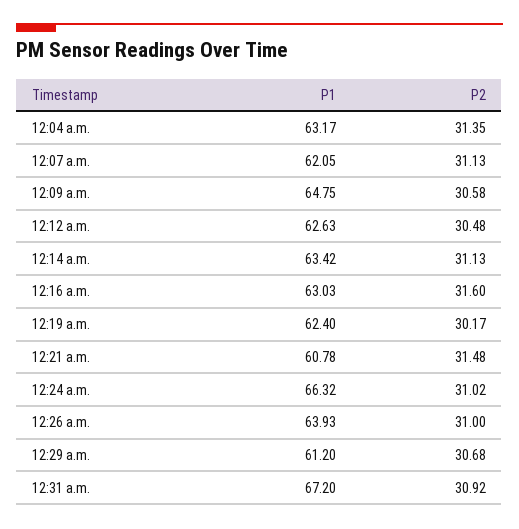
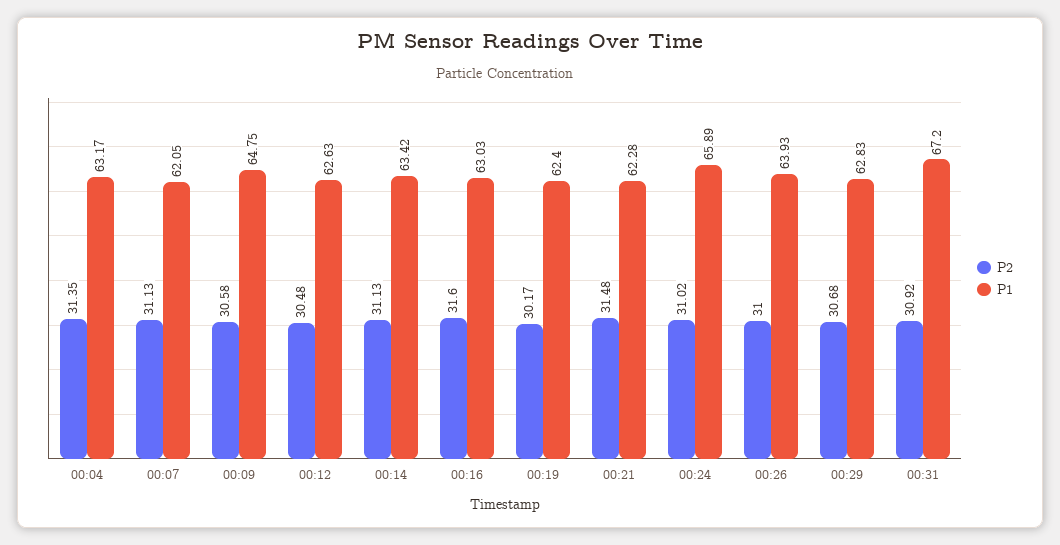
P1, 12:21 a.m.: 60.78 -> 62.28
P1, 12:24 a.m.: 66.32 -> 65.89
P1, 12:29 a.m.: 61.2 -> 62.83

